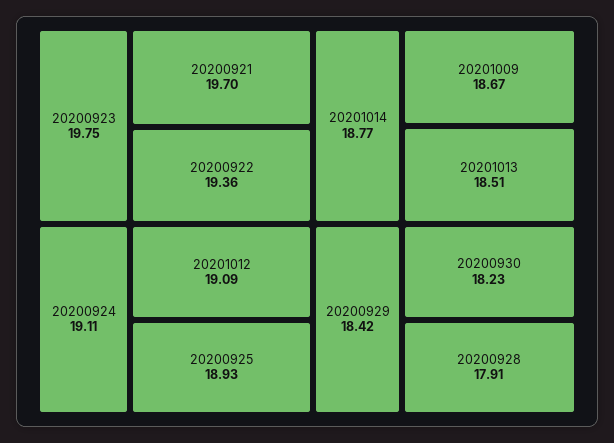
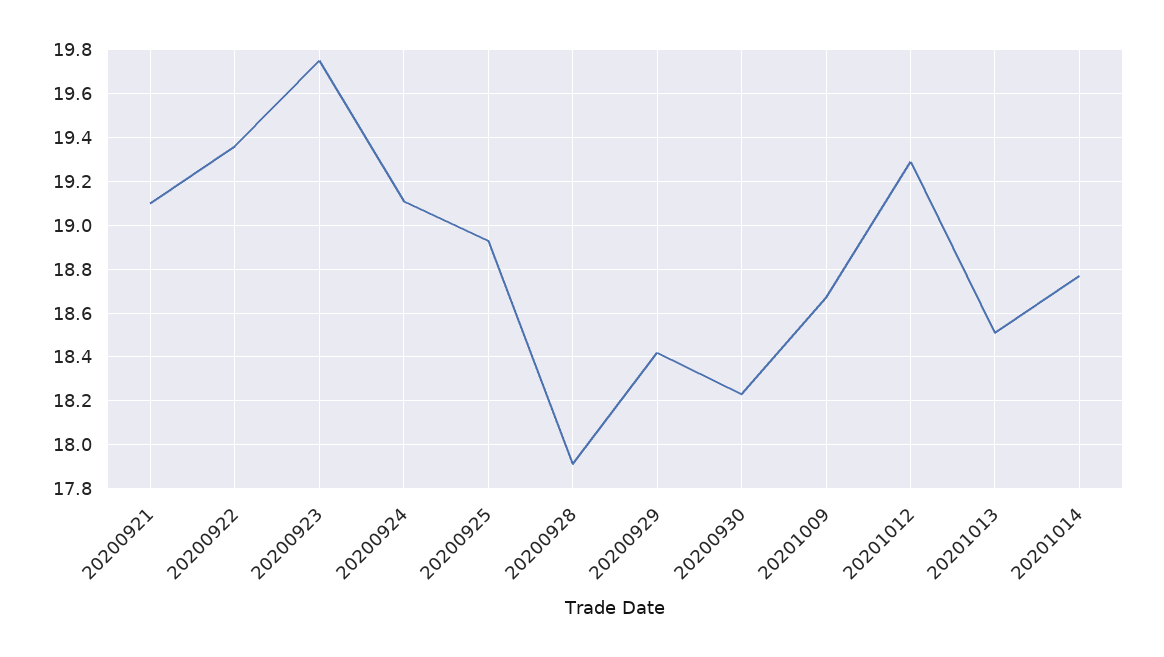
20200921: 19.7 -> 19.1
20201012: 19.09 -> 19.3

